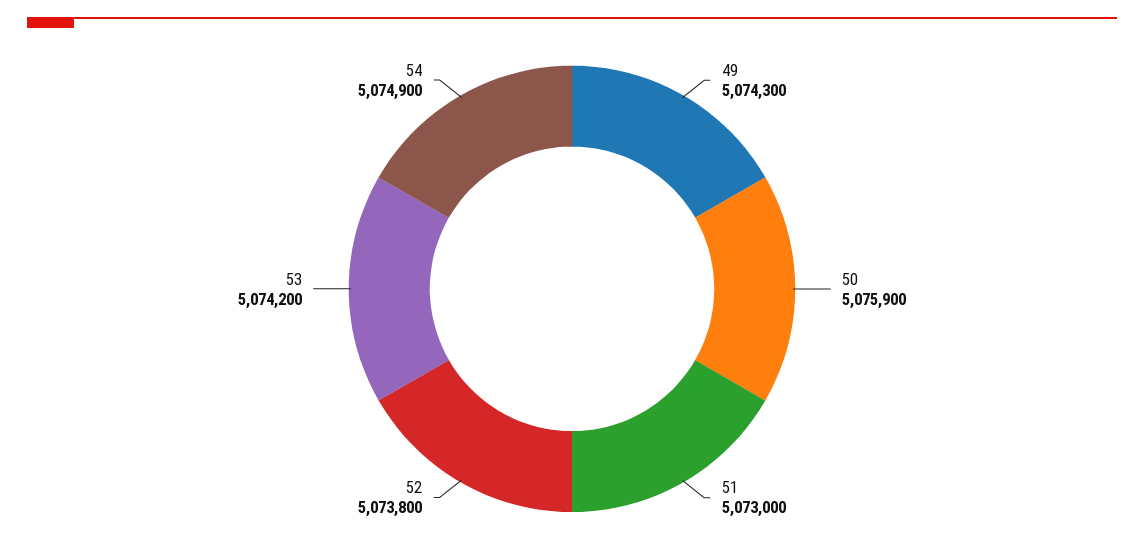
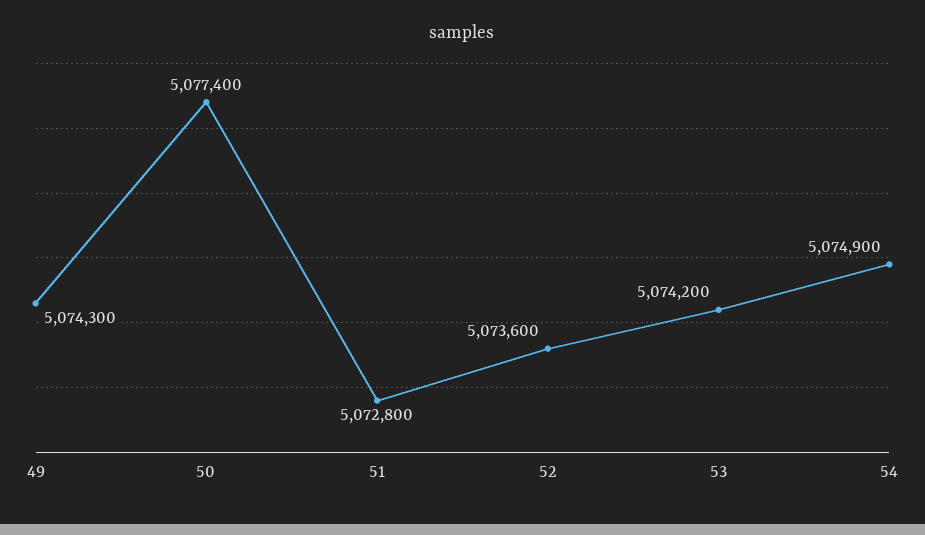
50: 5075900 -> 5077400
51: 5073000 -> 5072800
52: 5073800 -> 5073600

